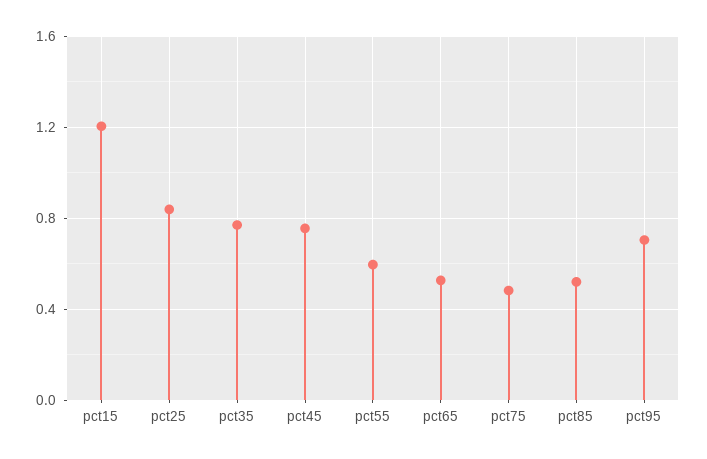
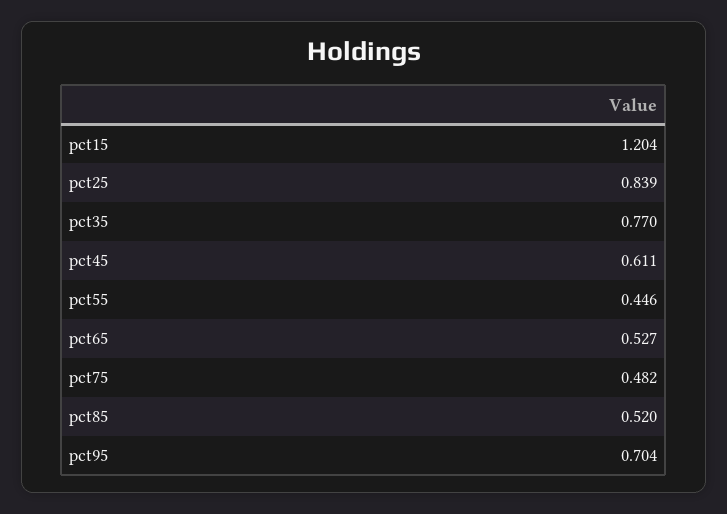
pct45: 0.75 -> 0.611
pct55: 0.6 -> 0.446

